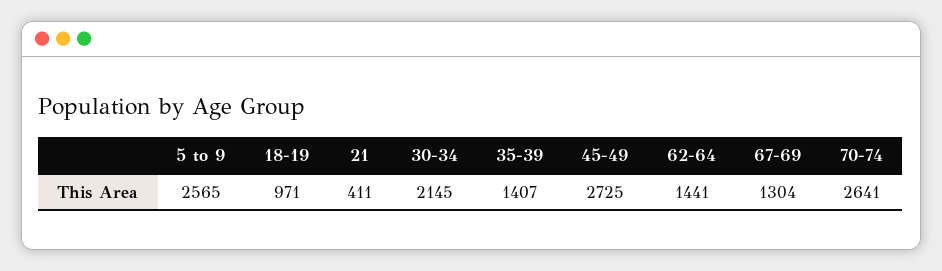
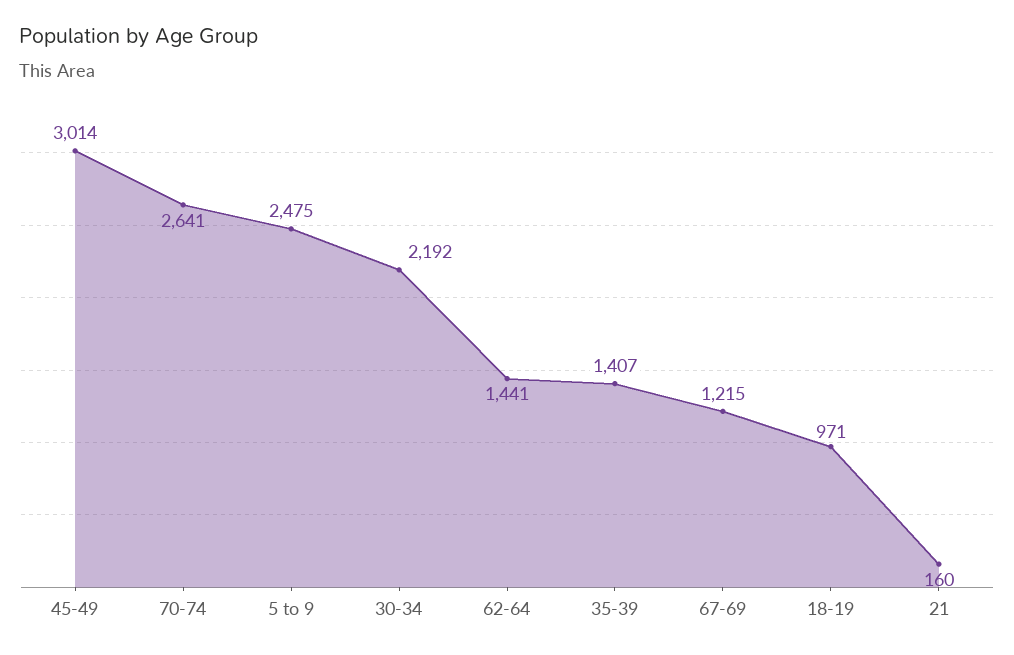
5 to 9: 2565 -> 2475
21: 411 -> 160
30-34: 2145 -> 2192
45-49: 2725 -> 3014
67-69: 1304 -> 1215

